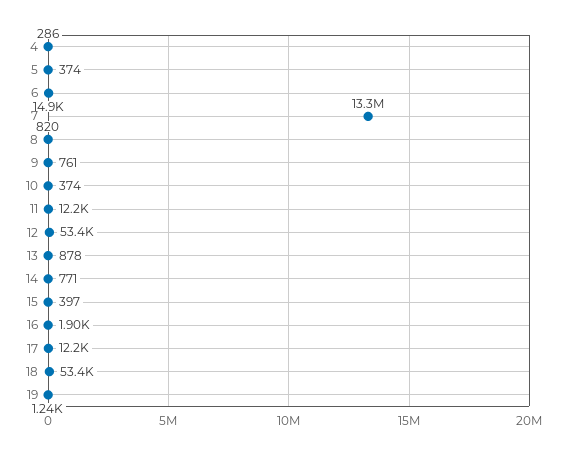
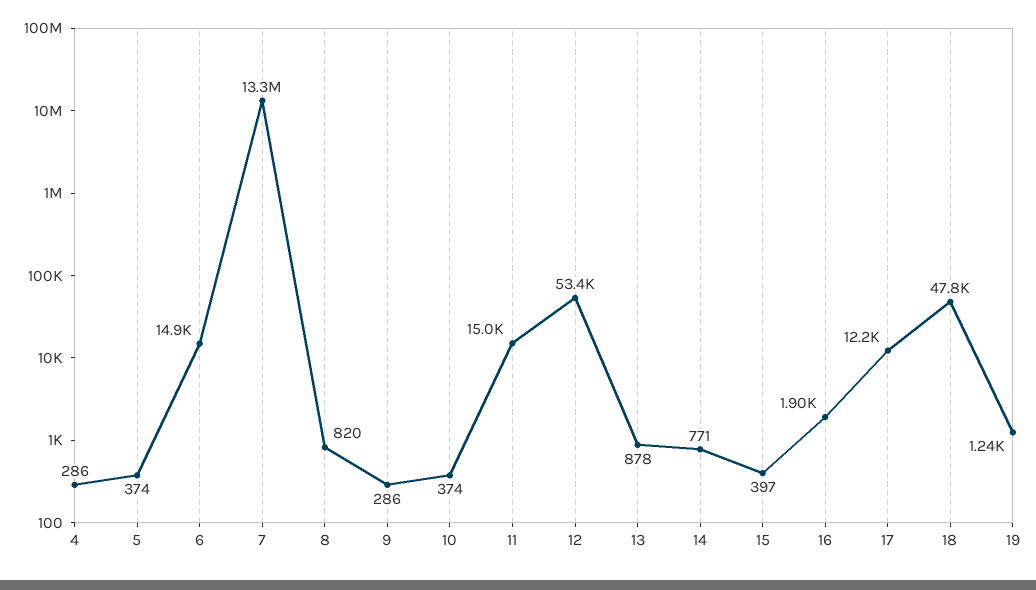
9: 761 -> 286
11: 12200 -> 15000
18: 53400 -> 47800

